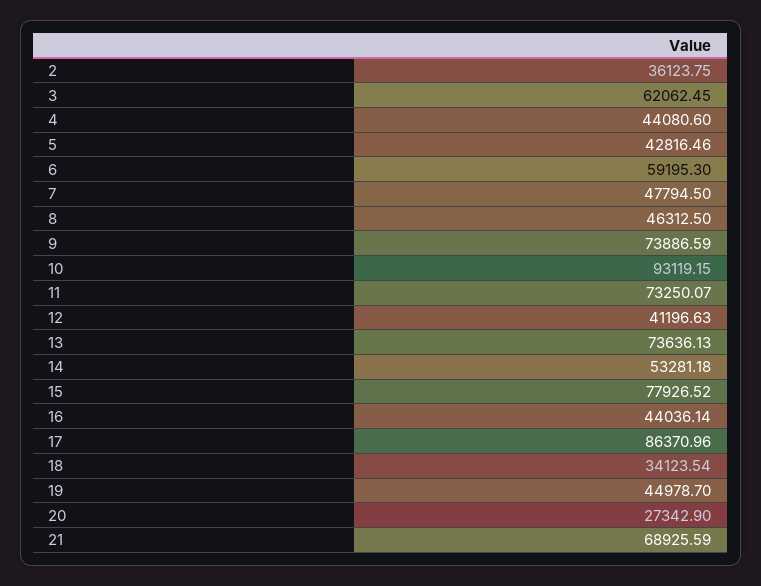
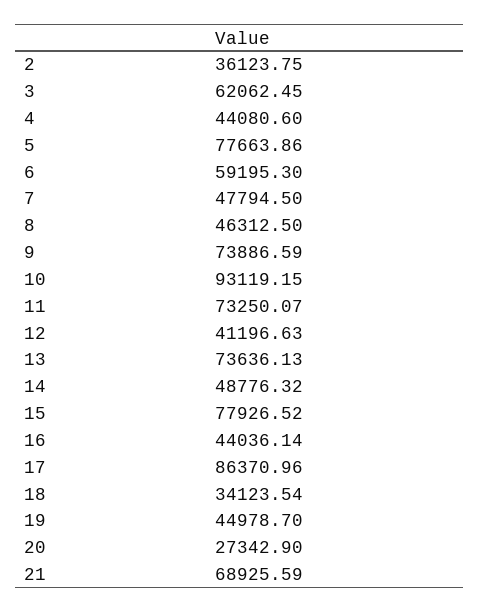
5: 42816.46 -> 77663.86
14: 53281.18 -> 48776.32

